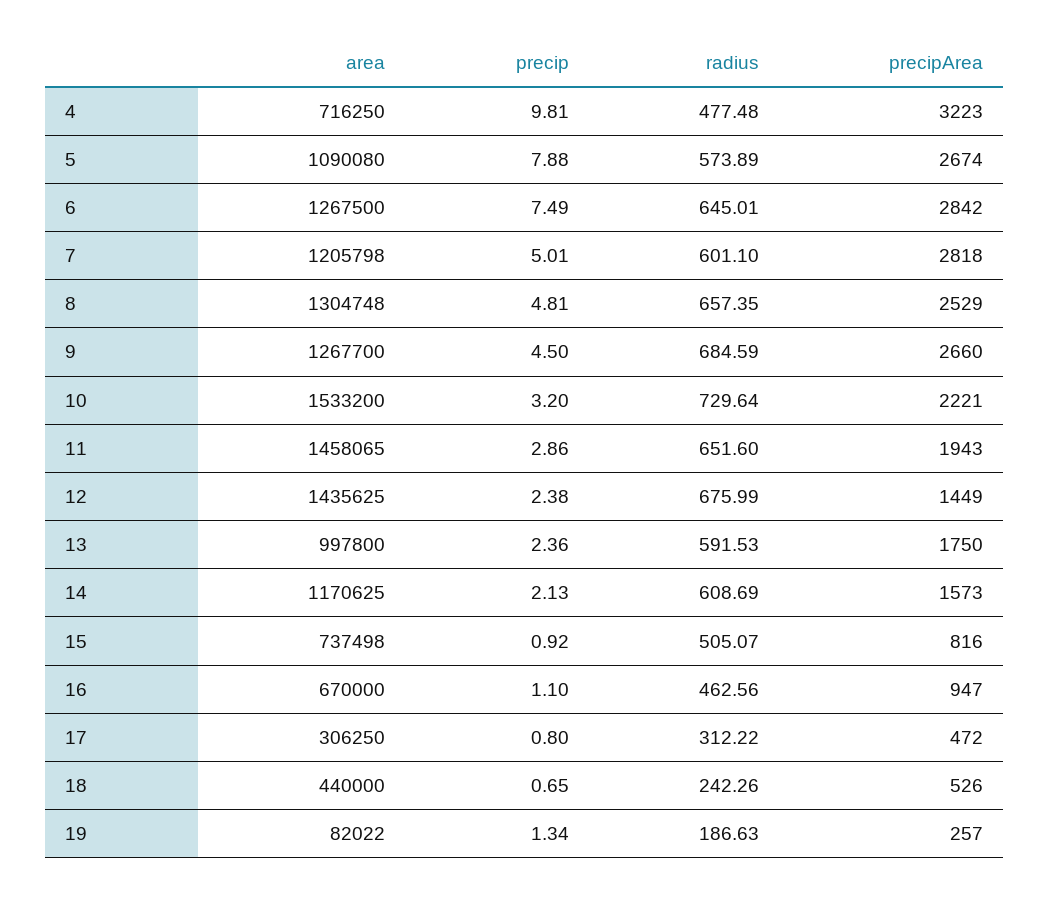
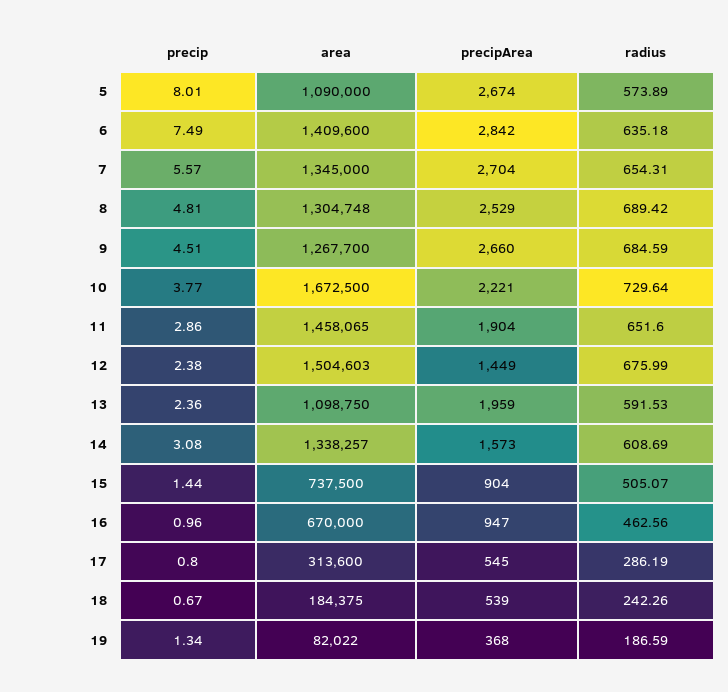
area, 4: 716250 -> none
precip, 4: 9.81 -> none
radius, 4: 477.48 -> none
precipArea, 4: 3223 -> none
area, 5: 1090080 -> 1090000
precip, 5: 7.88 -> 8.01
area, 6: 1267500 -> 1409600
radius, 6: 645.01 -> 635.18
area, 7: 1205798 -> 1345000
precip, 7: 5.01 -> 5.57
radius, 7: 601.1 -> 654.31
precipArea, 7: 2818 -> 2704
radius, 8: 657.35 -> 689.42
precip, 9: 4.5 -> 4.51
area, 10: 1533200 -> 1672500
precip, 10: 3.2 -> 3.77
precipArea, 11: 1943 -> 1904
area, 12: 1435625 -> 1504603
area, 13: 997800 -> 1098750
precipArea, 13: 1750 -> 1959
area, 14: 1170625 -> 1338257
precip, 14: 2.13 -> 3.08
area, 15: 737498 -> 737500
precip, 15: 0.92 -> 1.44
precipArea, 15: 816 -> 904
precip, 16: 1.1 -> 0.96
area, 17: 306250 -> 313600
radius, 17: 312.22 -> 286.19
precipArea, 17: 472 -> 545
area, 18: 440000 -> 184375
precip, 18: 0.65 -> 0.67
precipArea, 18: 526 -> 539
radius, 19: 186.63 -> 186.59
precipArea, 19: 257 -> 368

